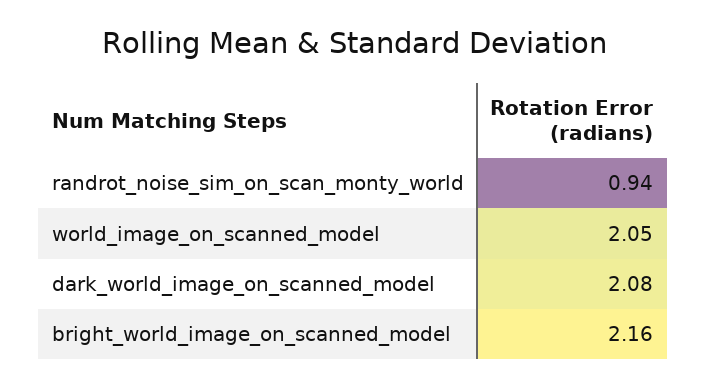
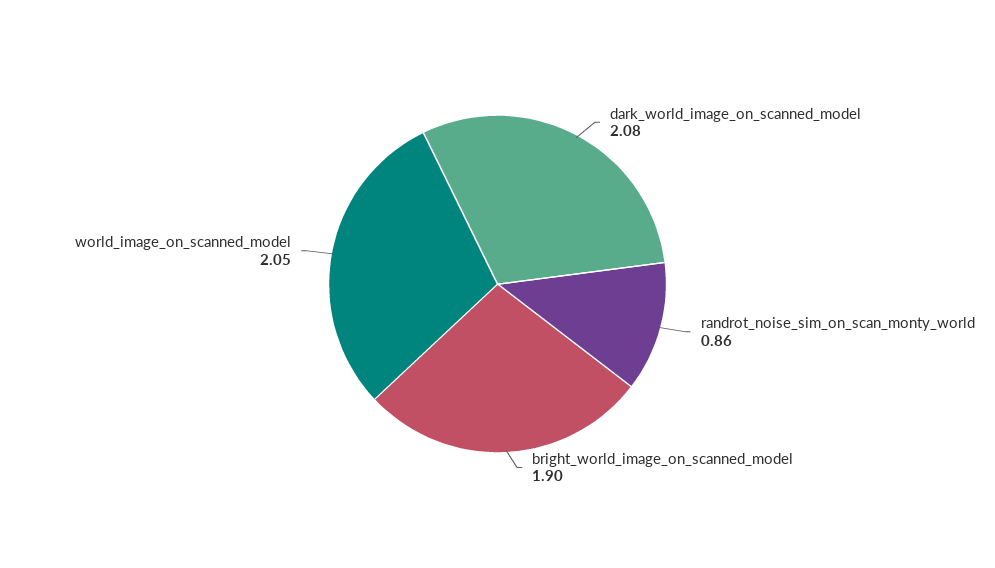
randrot_noise_sim_on_scan_monty_world: 0.94 -> 0.86
bright_world_image_on_scanned_model: 2.16 -> 1.9

